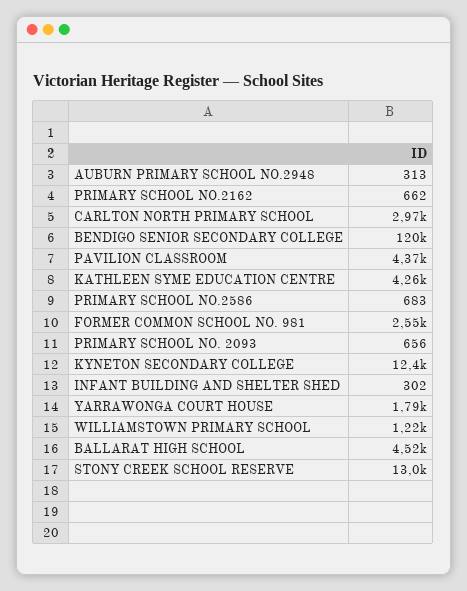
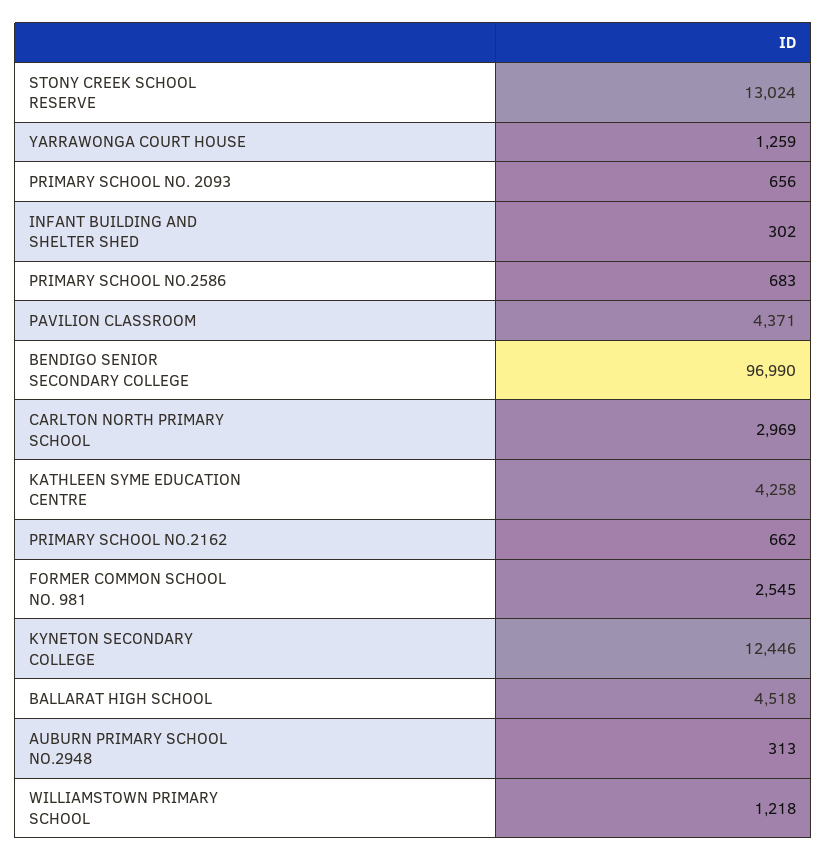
BENDIGO SENIOR SECONDARY COLLEGE: 120000 -> 96990
YARRAWONGA COURT HOUSE: 1790 -> 1259

